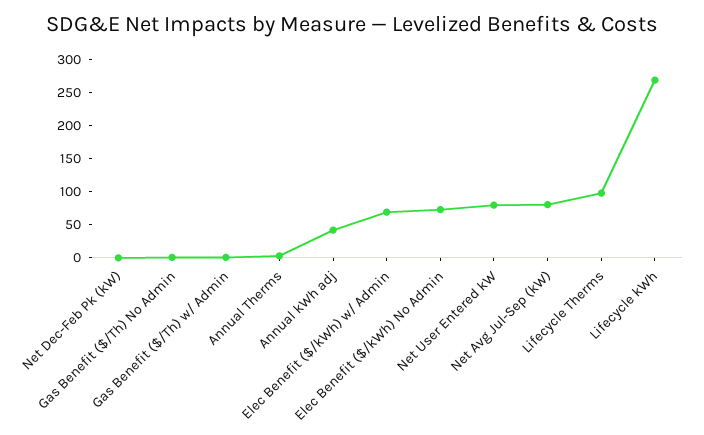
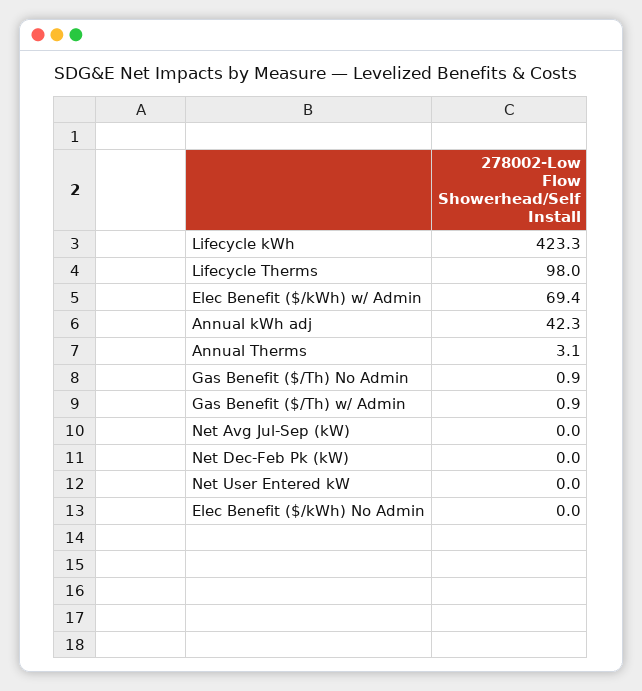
Elec Benefit ($/kWh) No Admin: 75 -> 0
Net User Entered kW: 75 -> 0
Net Avg Jul-Sep (kW): 75 -> 0
Lifecycle kWh: 275 -> 423.3

